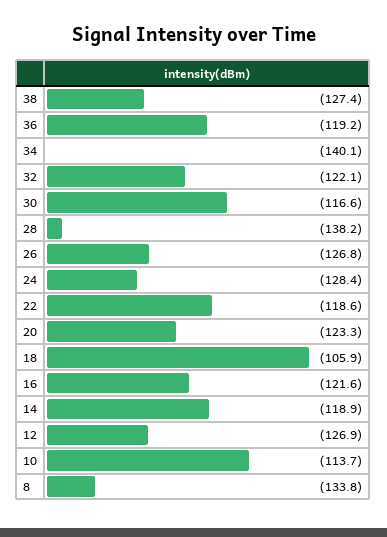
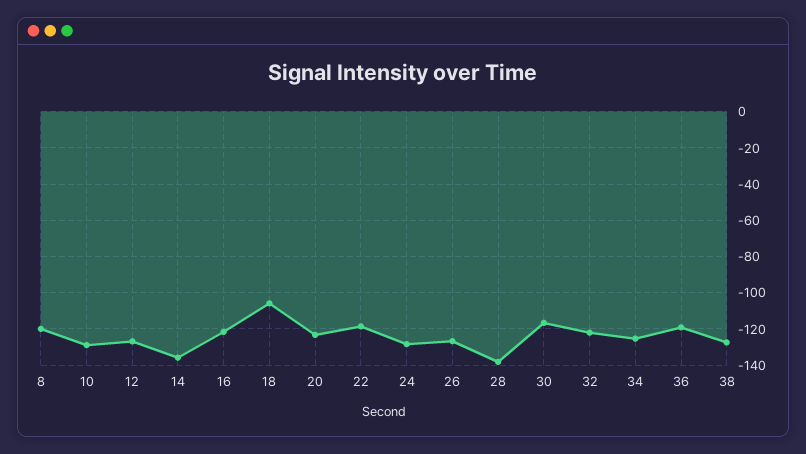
34: -140.1 -> -125
14: -118.9 -> -135
10: -113.7 -> -130
8: -133.8 -> -120

